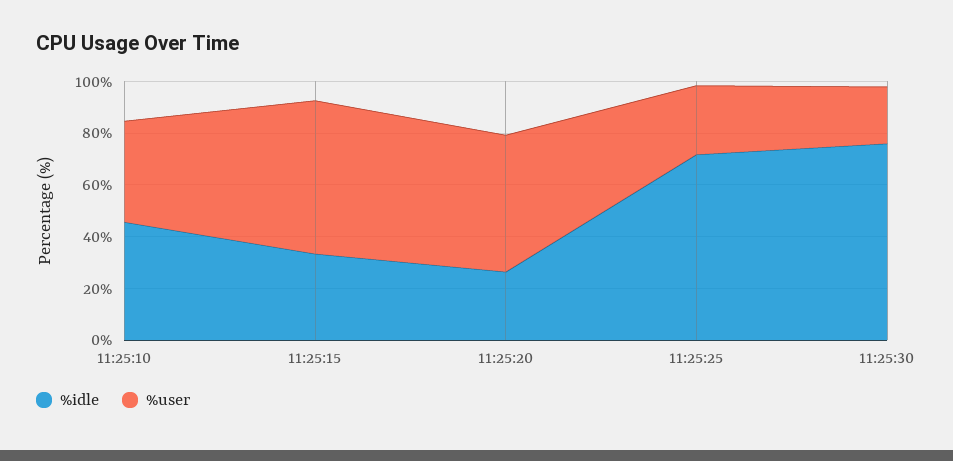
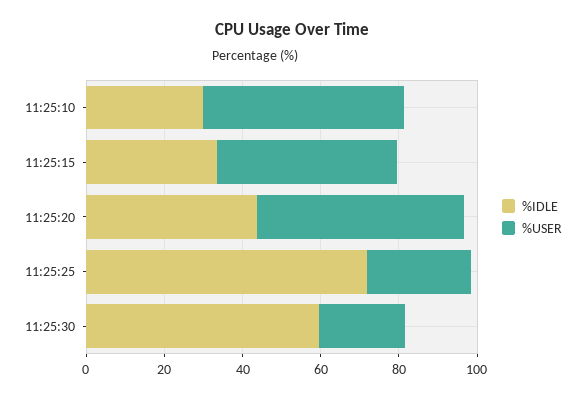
%idle, 11:25:10: 45 -> 30
%user, 11:25:10: 40 -> 50
%user, 11:25:15: 60 -> 45
%idle, 11:25:20: 25 -> 45
%idle, 11:25:30: 75 -> 60

